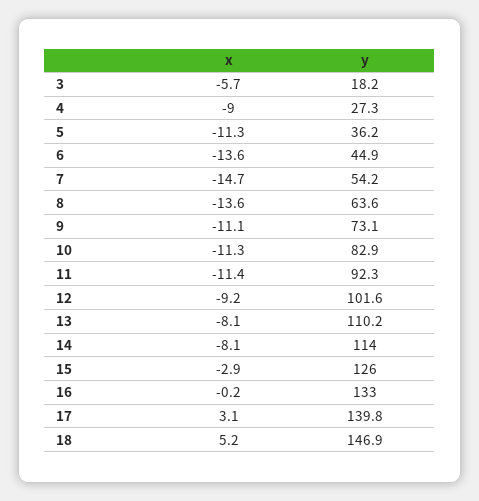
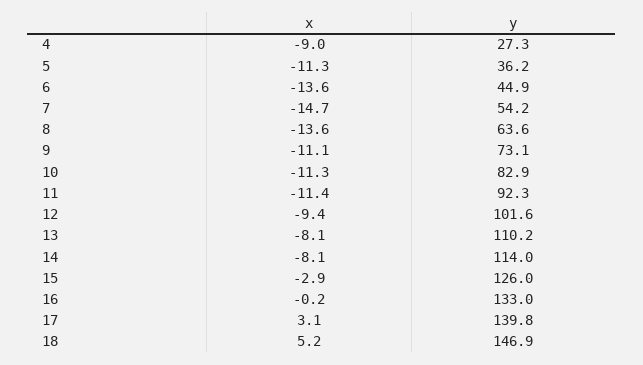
x, 3: -5.7 -> none
y, 3: 18.2 -> none
x, 12: -9.2 -> -9.4

